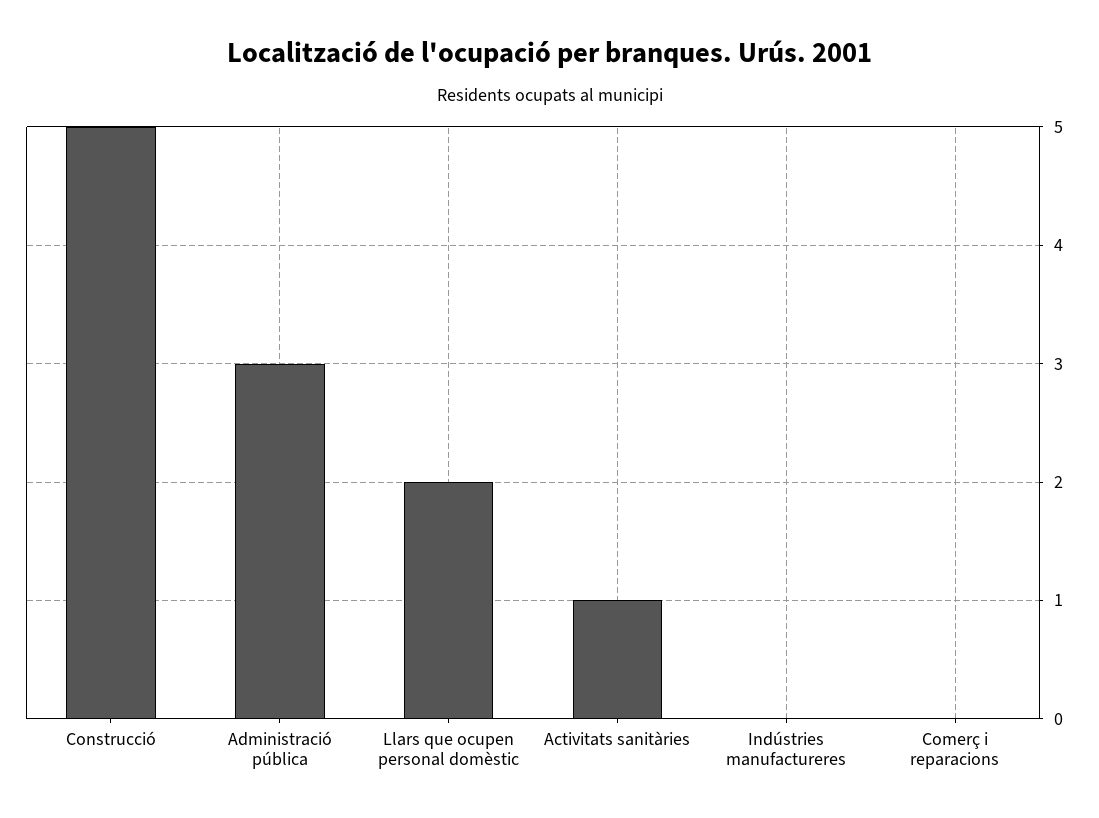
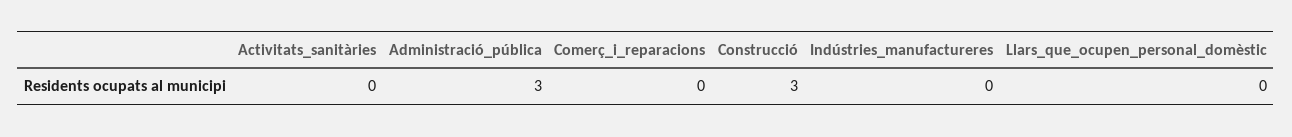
Construcció: 5 -> 3
Llars que ocupen personal domèstic: 2 -> 0
Activitats sanitàries: 1 -> 0

